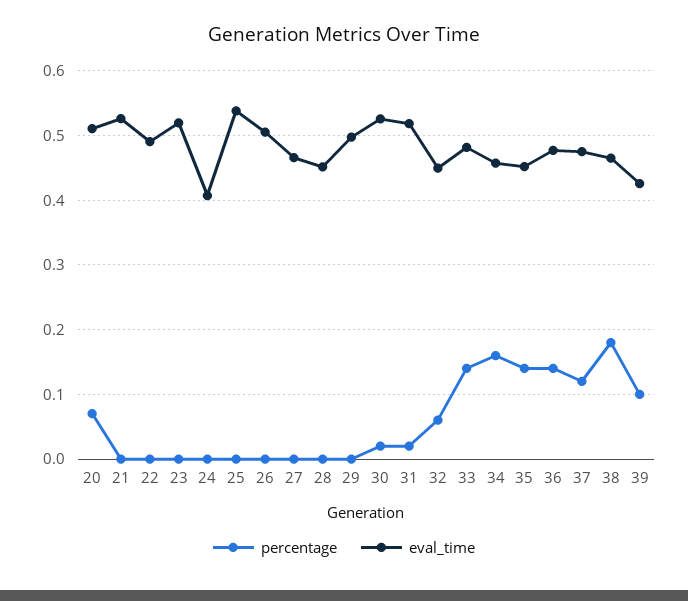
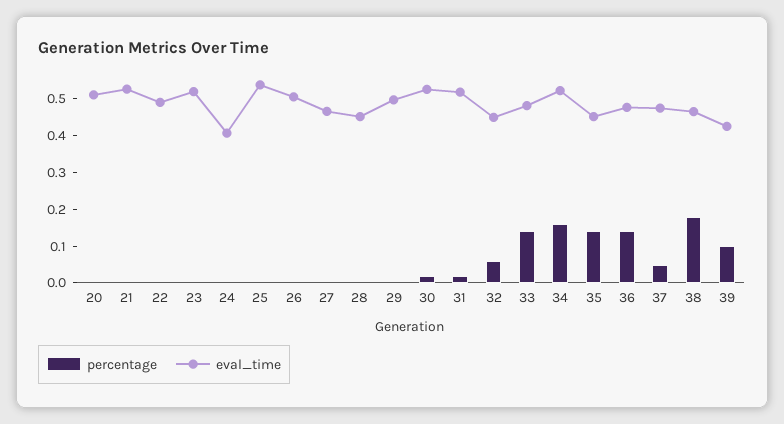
percentage, 20: 0.07 -> 0
eval_time, 34: 0.46 -> 0.525
percentage, 37: 0.12 -> 0.05

